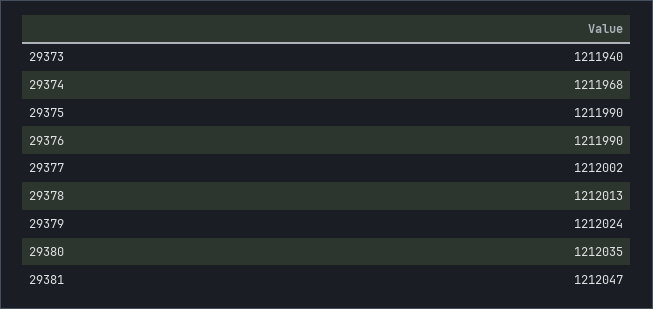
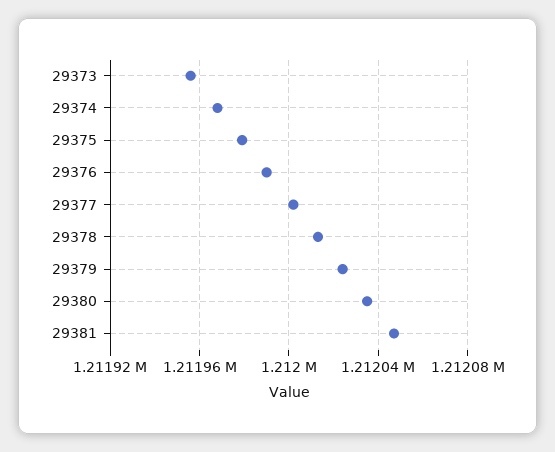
29373: 1211940 -> 1211955
29375: 1211990 -> 1211980

